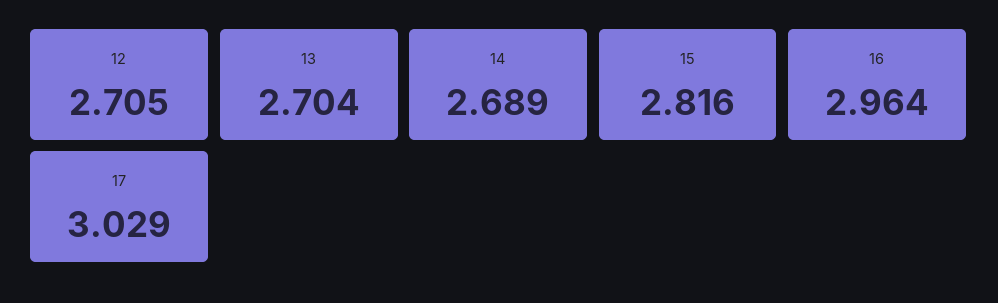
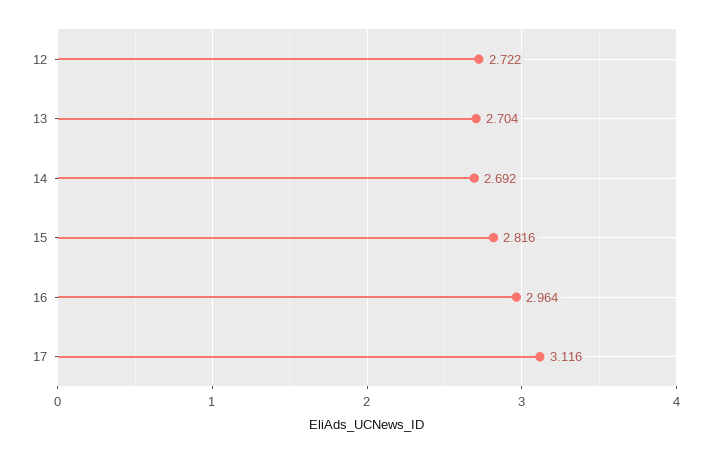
12: 2.705 -> 2.722
14: 2.689 -> 2.692
17: 3.029 -> 3.116

